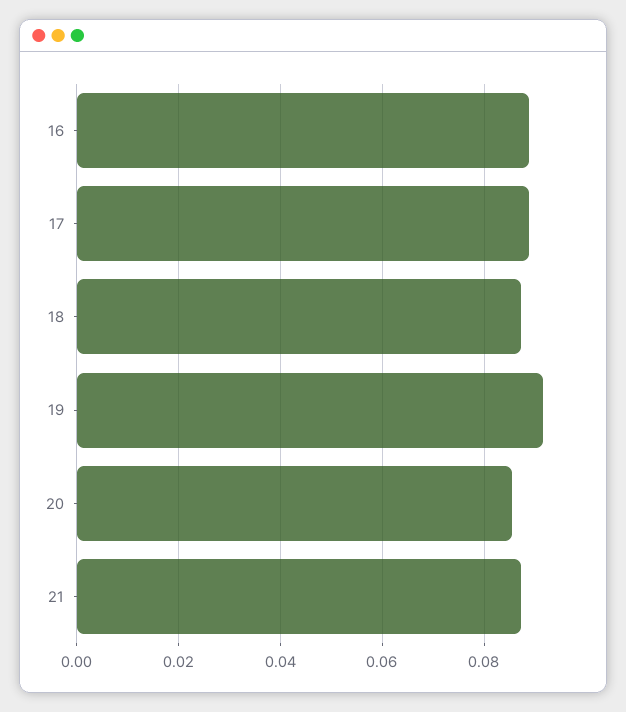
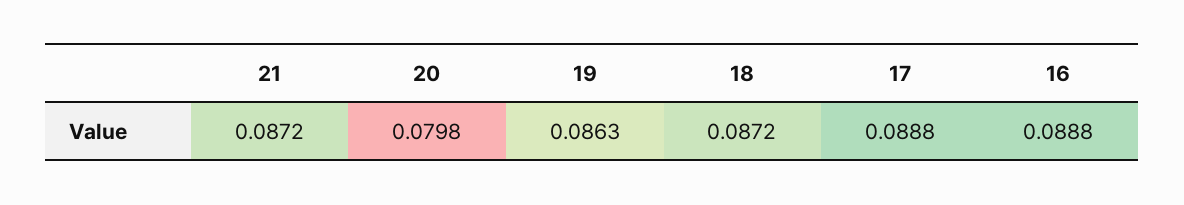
19: 0.092 -> 0.0863
20: 0.086 -> 0.0798

